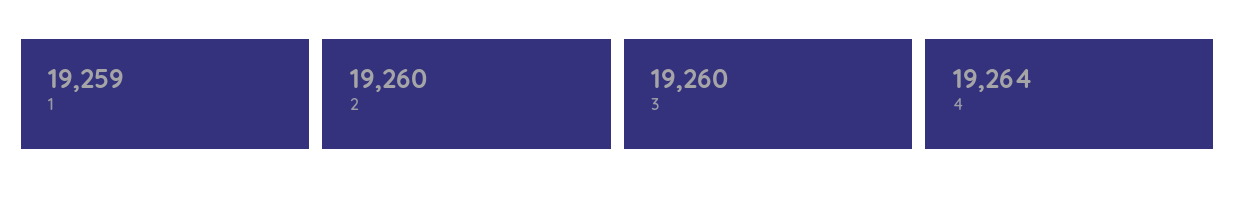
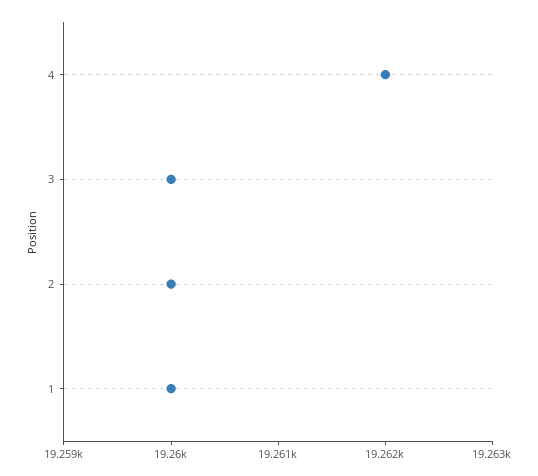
1: 19259 -> 19260
4: 19264 -> 19262

